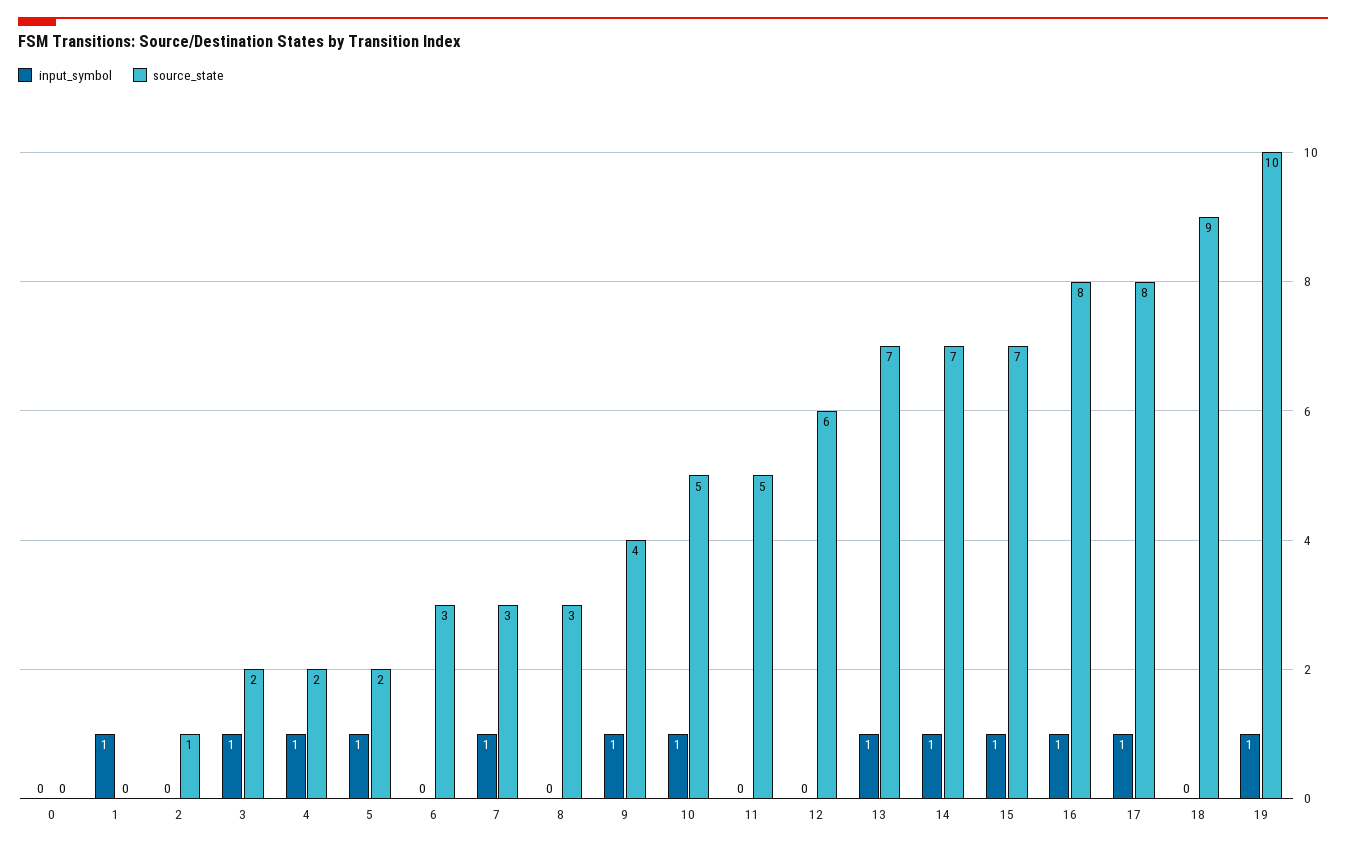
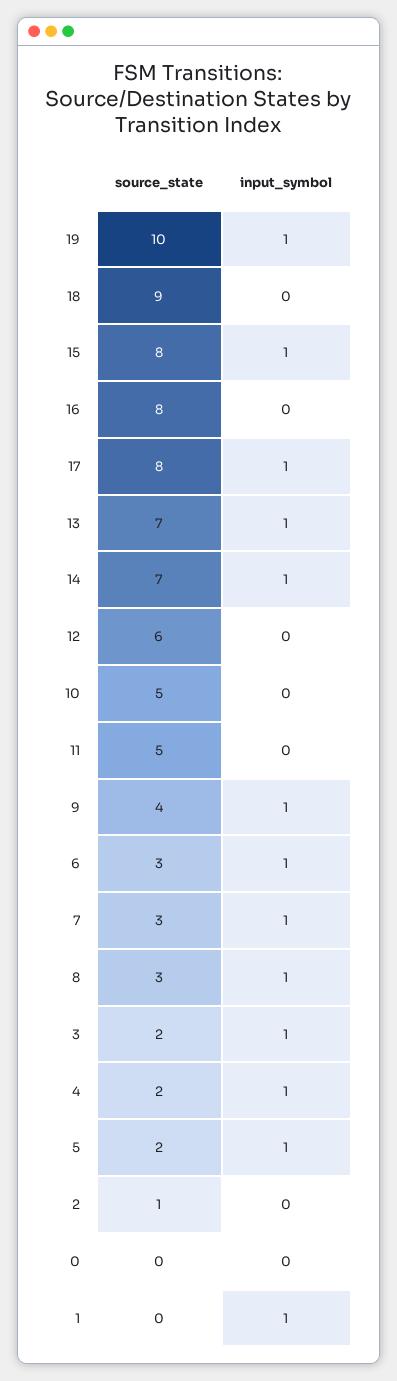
input_symbol, 6: 0 -> 1
input_symbol, 8: 0 -> 1
input_symbol, 10: 1 -> 0
source_state, 15: 7 -> 8
input_symbol, 16: 1 -> 0

